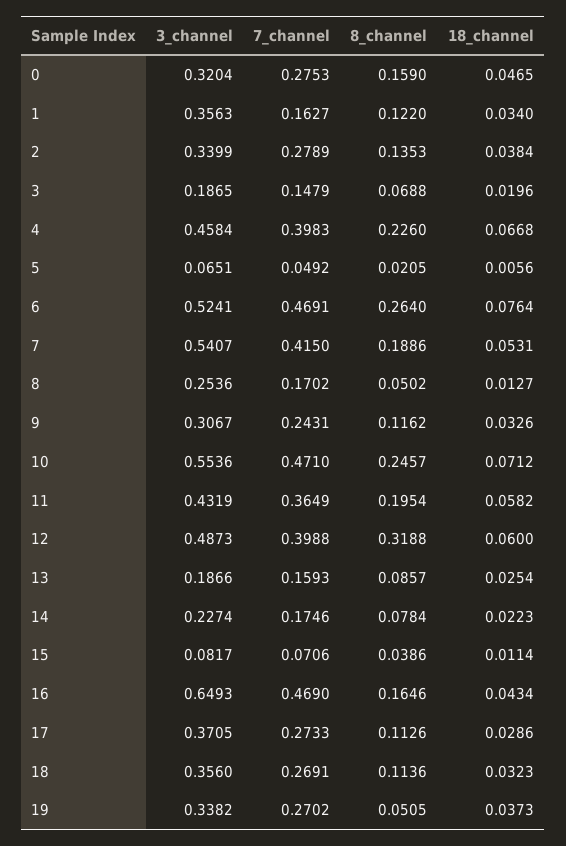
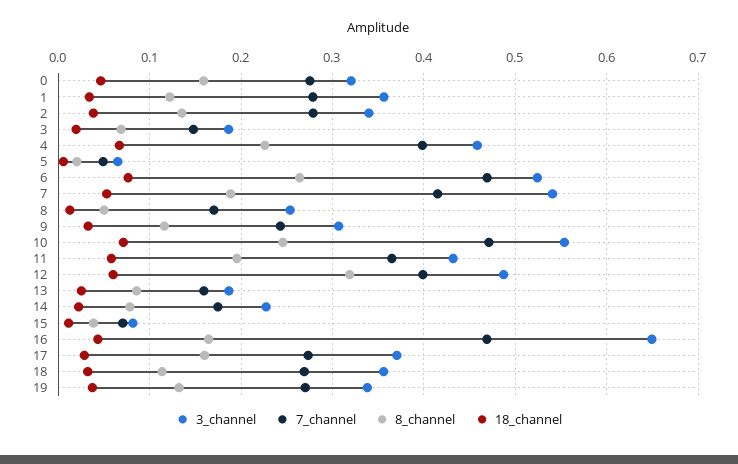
7_channel, 1: 0.1627 -> 0.28
8_channel, 17: 0.1126 -> 0.16
8_channel, 19: 0.0505 -> 0.13

